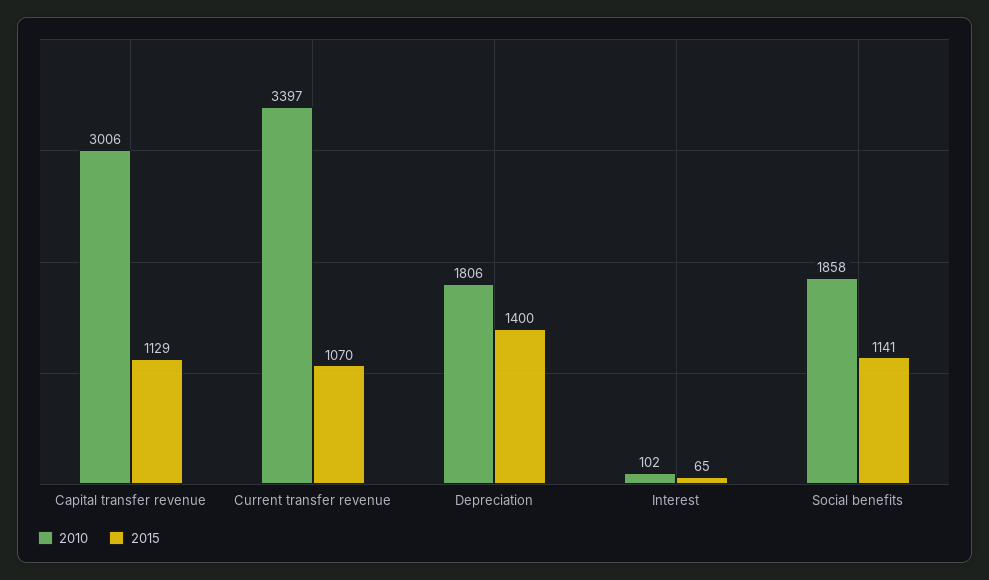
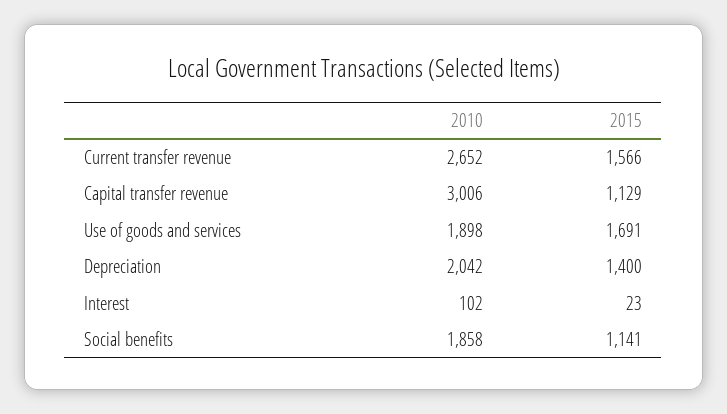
2010, Current transfer revenue: 3397 -> 2652
2015, Current transfer revenue: 1070 -> 1566
2010, Depreciation: 1806 -> 2042
2015, Interest: 65 -> 23
2010, Use of goods and services: none -> 1898
2015, Use of goods and services: none -> 1691

